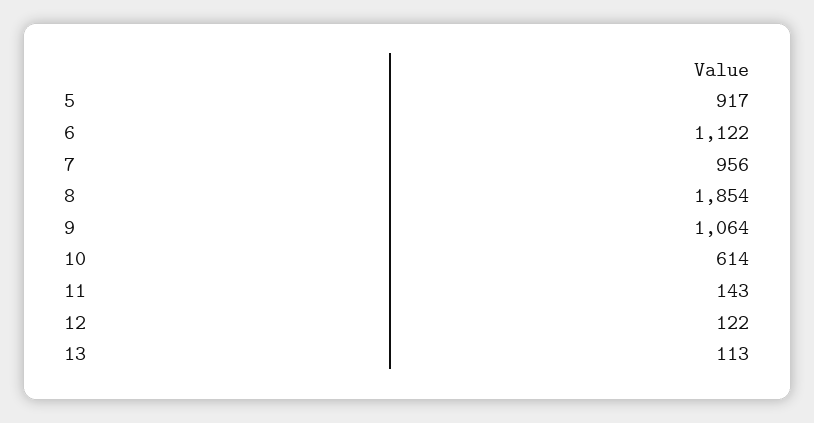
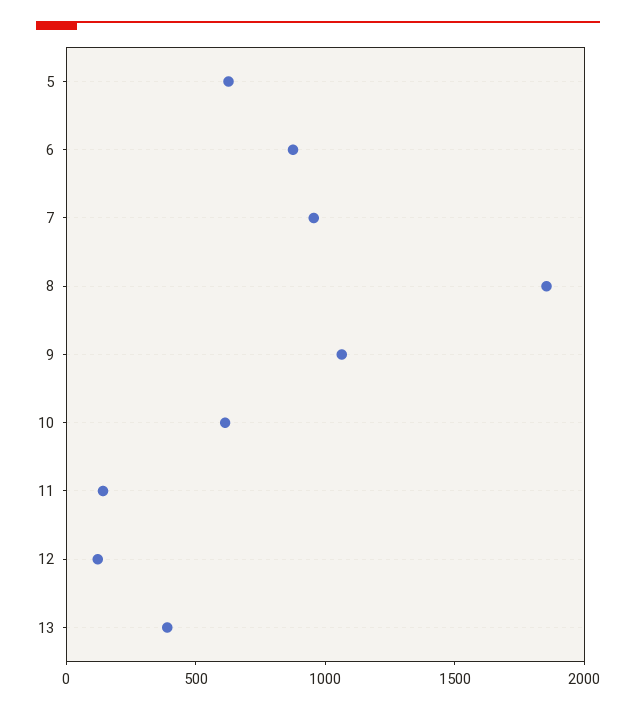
5: 917 -> 600
6: 1122 -> 900
13: 113 -> 400

